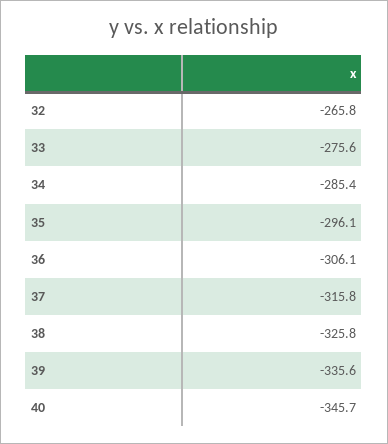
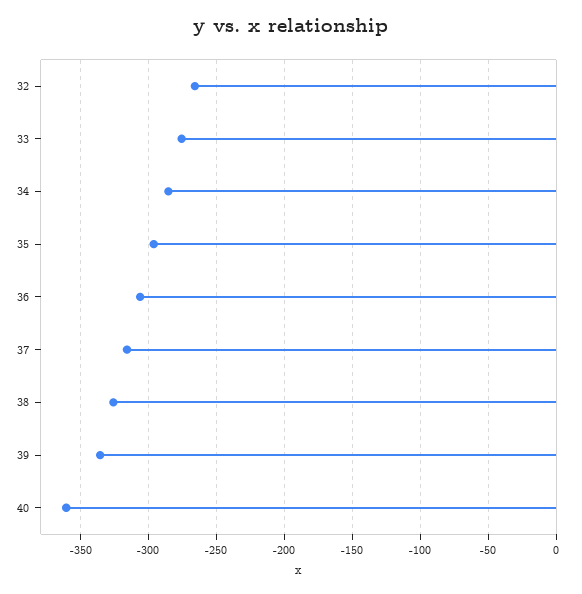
40: -345.7 -> -360

